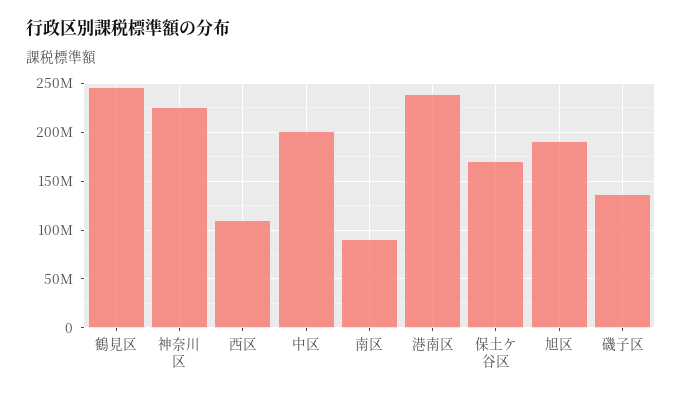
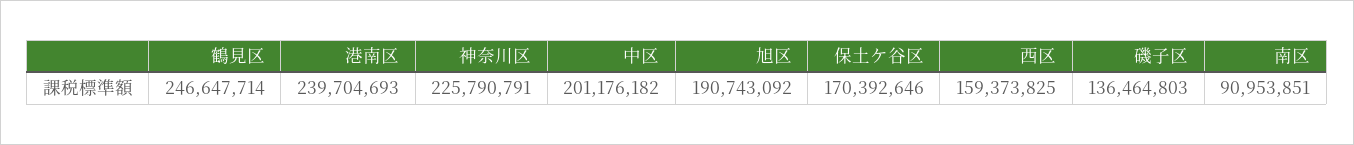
西区: 110000000 -> 159373825

